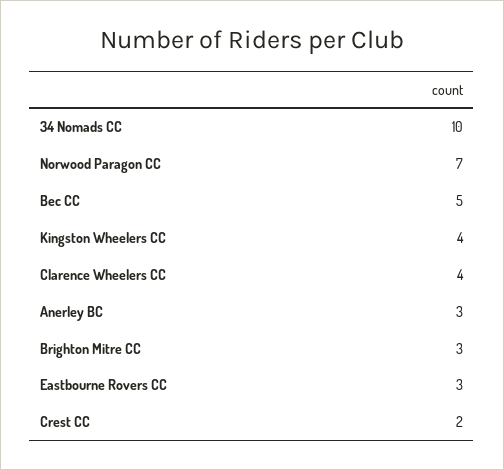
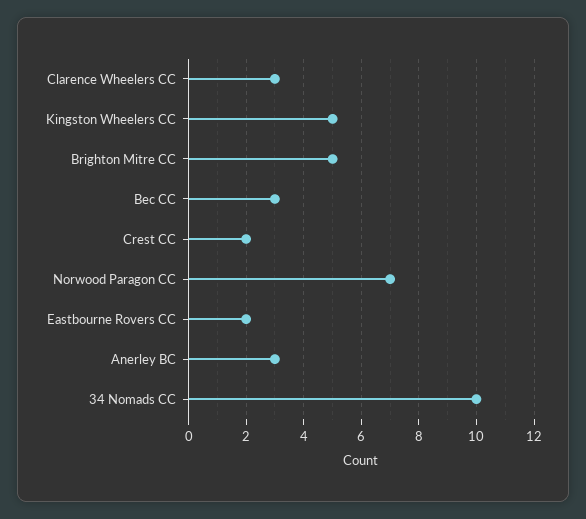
Bec CC: 5 -> 3
Kingston Wheelers CC: 4 -> 5
Clarence Wheelers CC: 4 -> 3
Brighton Mitre CC: 3 -> 5
Eastbourne Rovers CC: 3 -> 2

